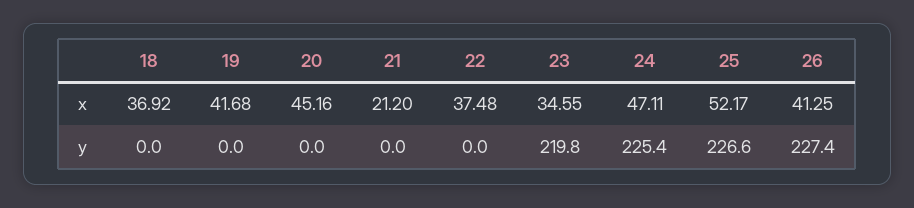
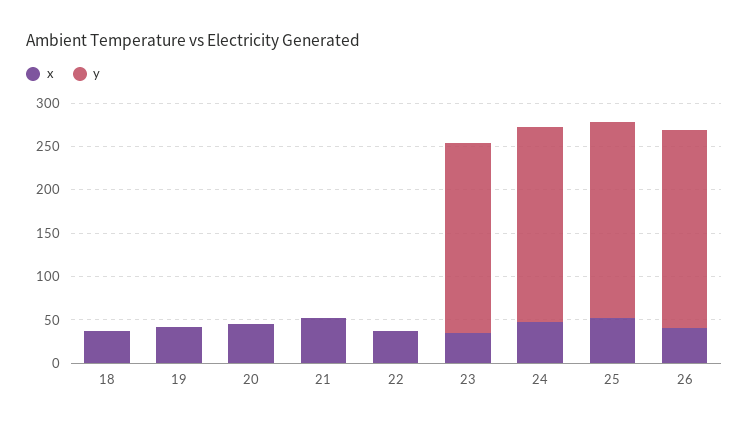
x, 21: 21.2 -> 50

